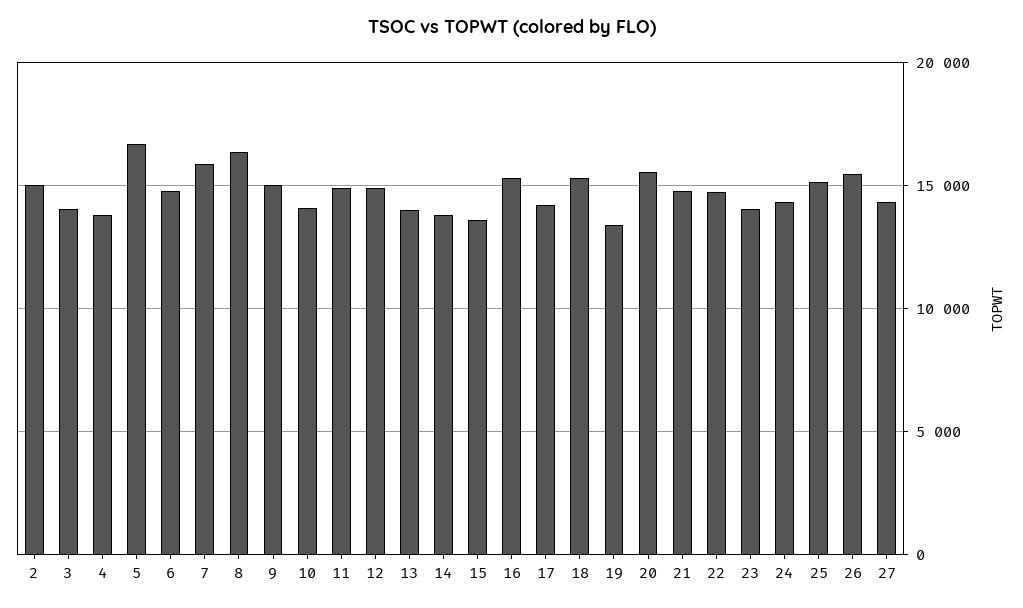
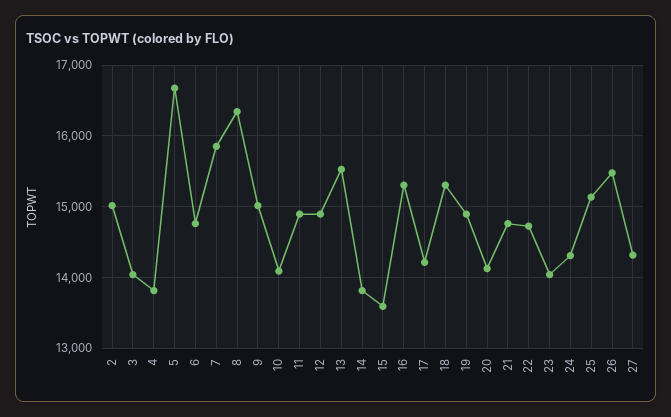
13: 14000 -> 15500
19: 13500 -> 14900
20: 15500 -> 14100

